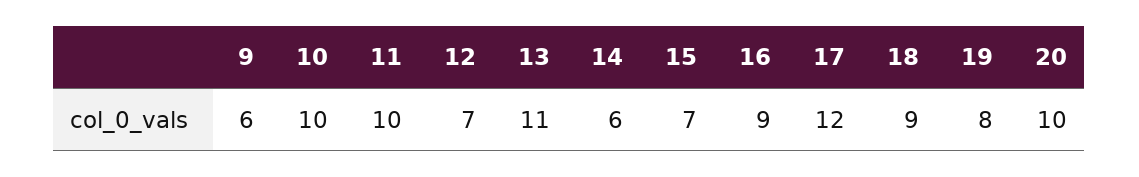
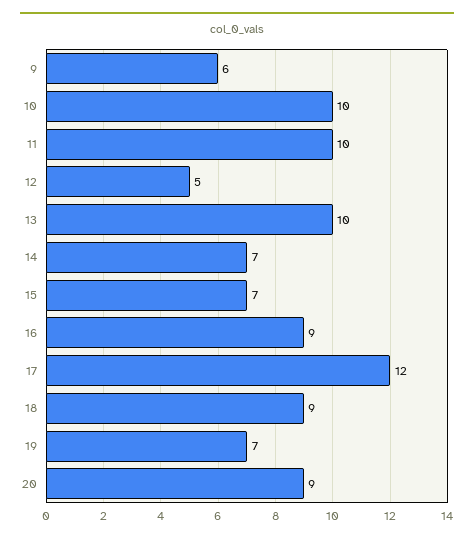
12: 7 -> 5
13: 11 -> 10
14: 6 -> 7
19: 8 -> 7
20: 10 -> 9

